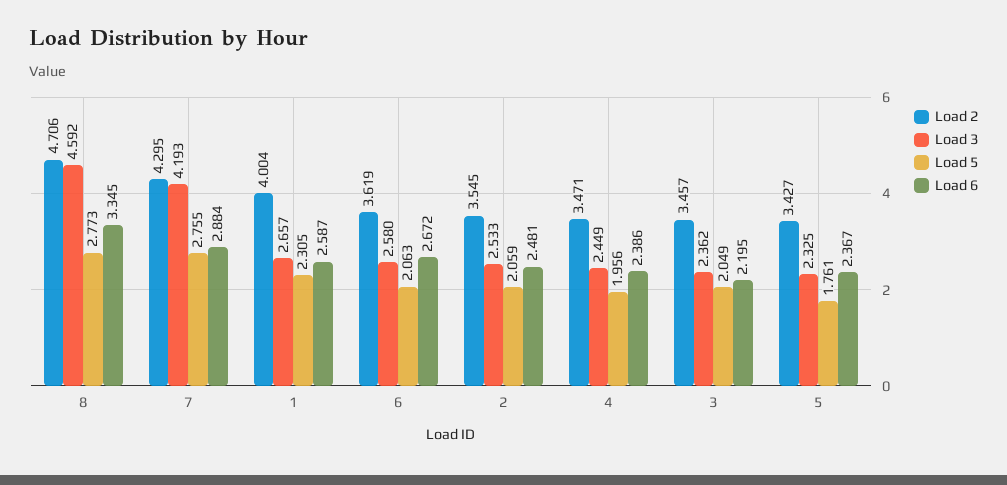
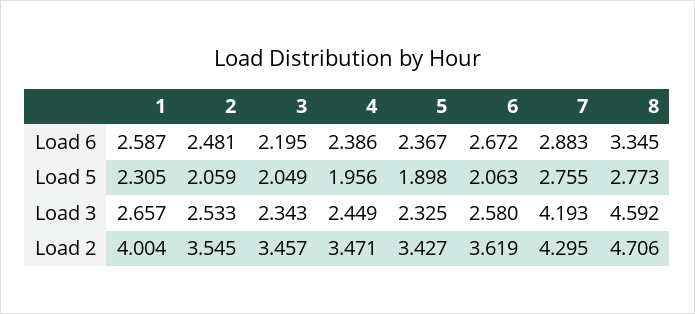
Load 6, 7: 2.884 -> 2.883
Load 3, 3: 2.362 -> 2.343
Load 5, 5: 1.761 -> 1.898

